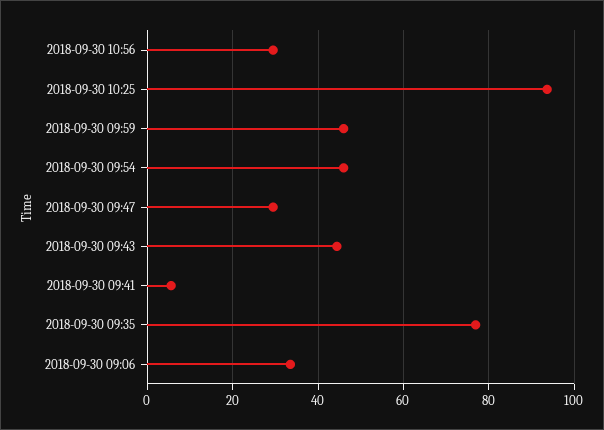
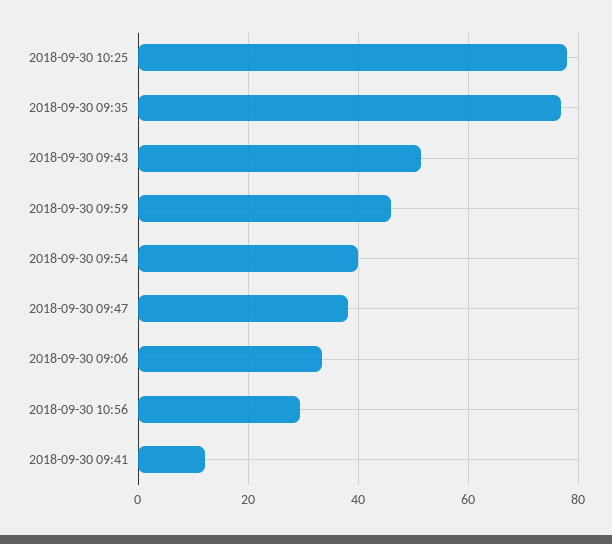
2018-09-30 10:25: 94 -> 78
2018-09-30 09:54: 46 -> 40
2018-09-30 09:47: 30 -> 38
2018-09-30 09:43: 44 -> 52
2018-09-30 09:41: 6 -> 12

